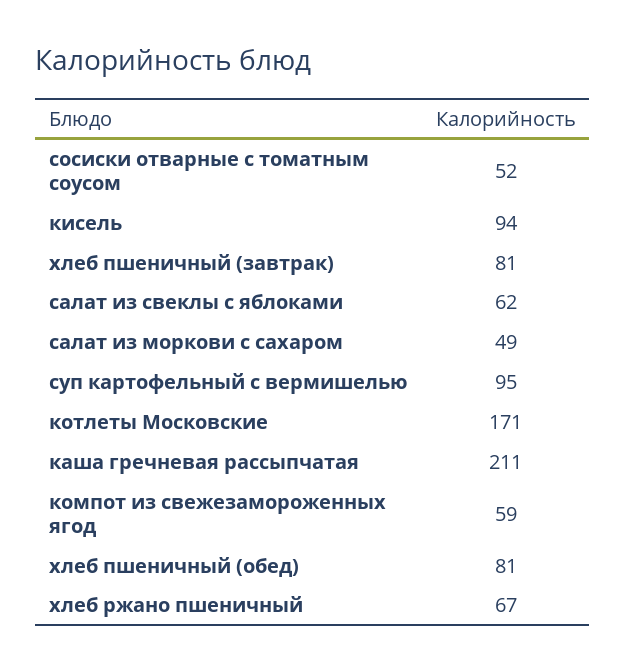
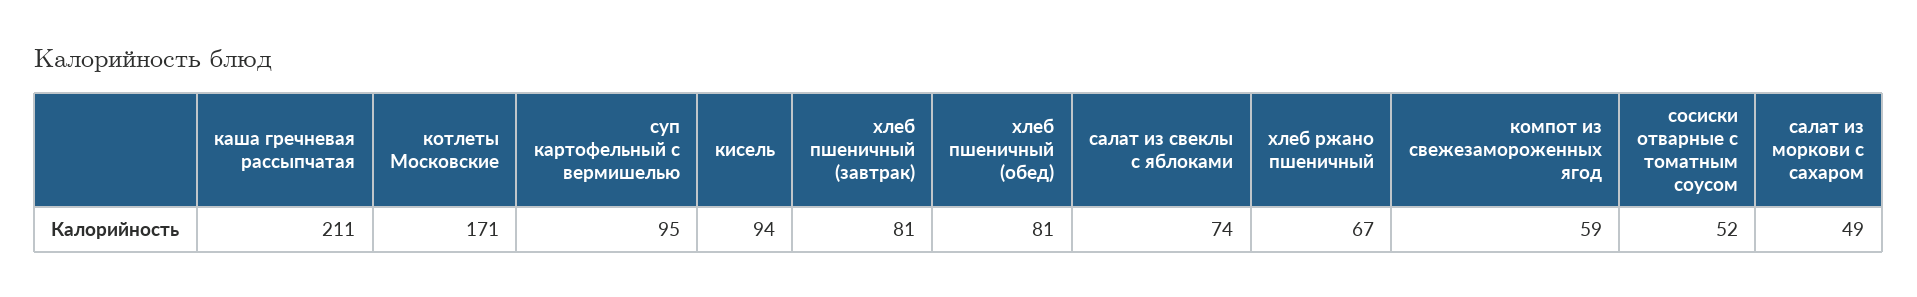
салат из свеклы с яблоками: 62 -> 74

